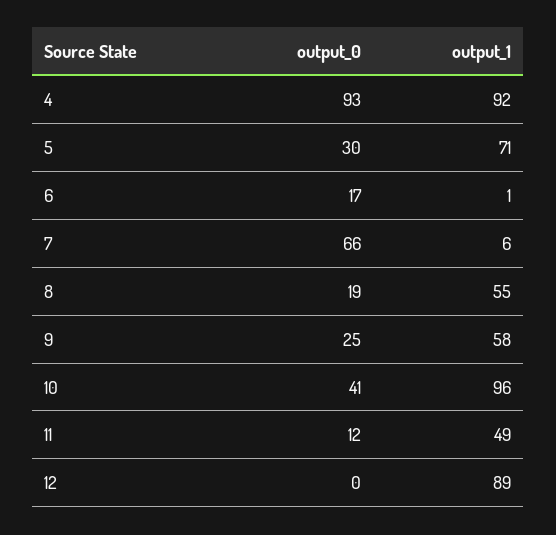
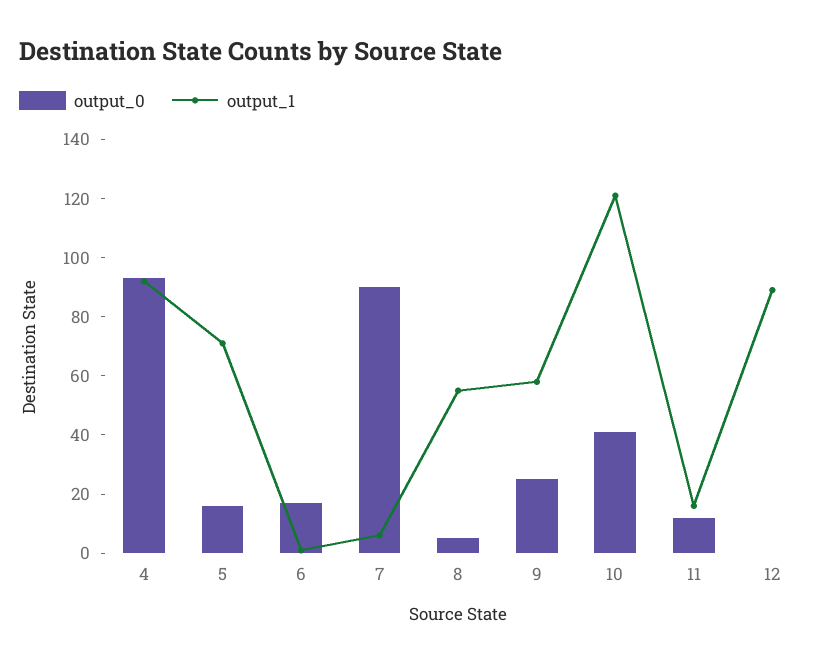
output_0, 5: 30 -> 15
output_0, 7: 66 -> 90
output_0, 8: 19 -> 5
output_1, 10: 96 -> 120
output_1, 11: 49 -> 15

